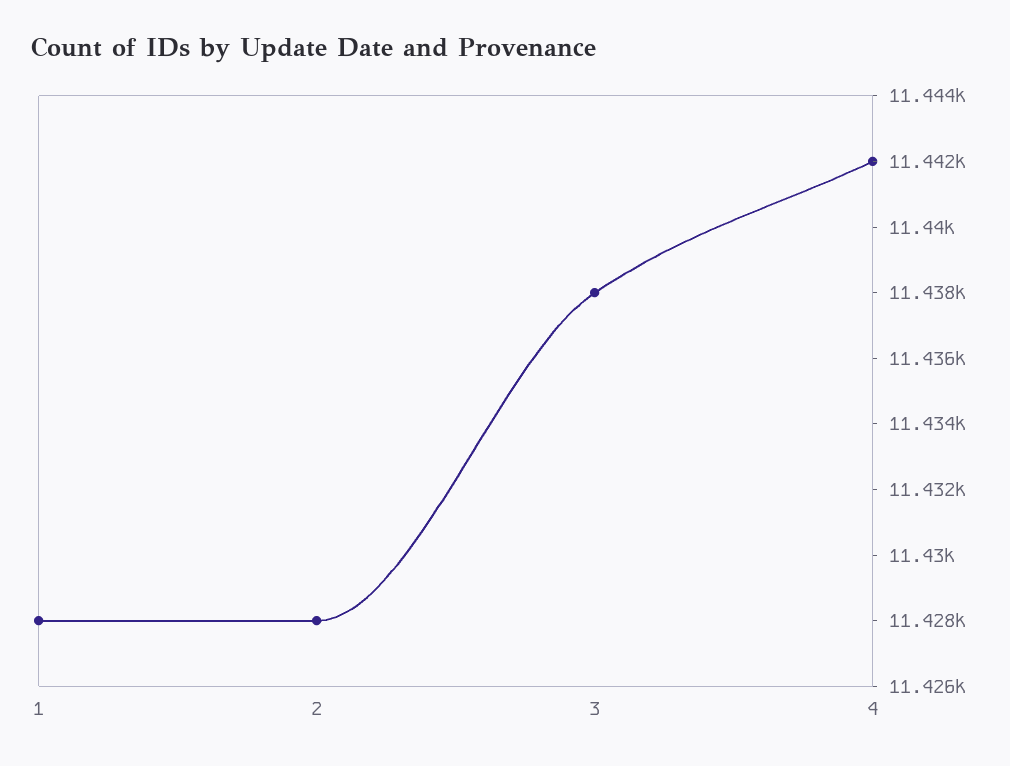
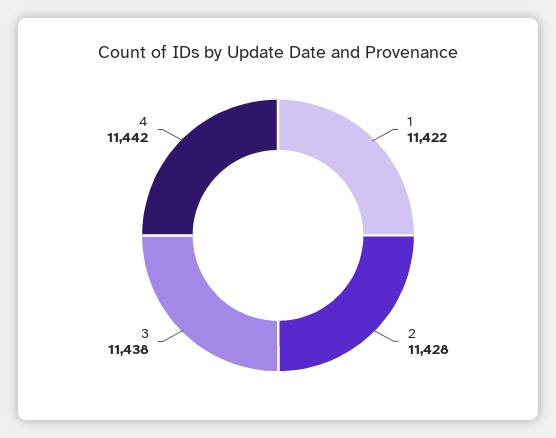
1: 11428 -> 11422

